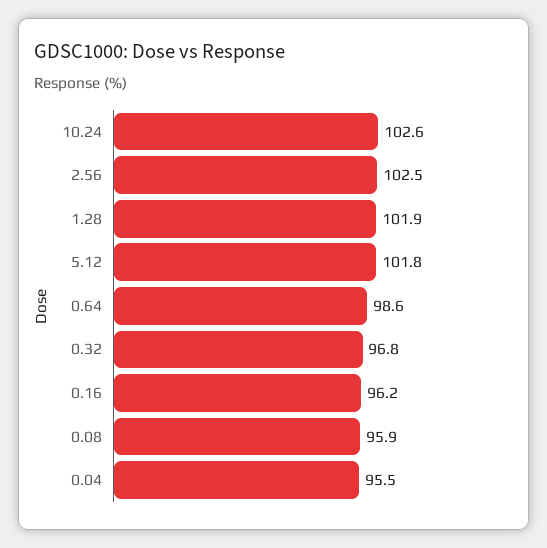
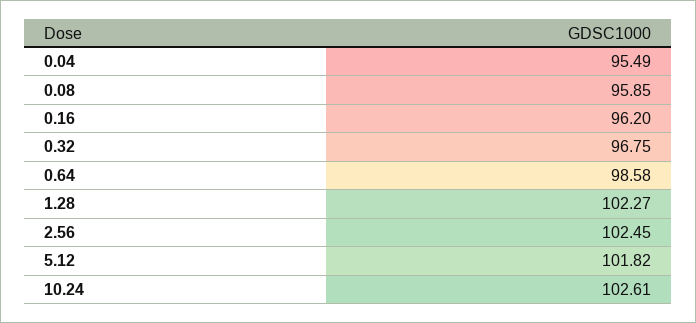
1.28: 101.9 -> 102.27

